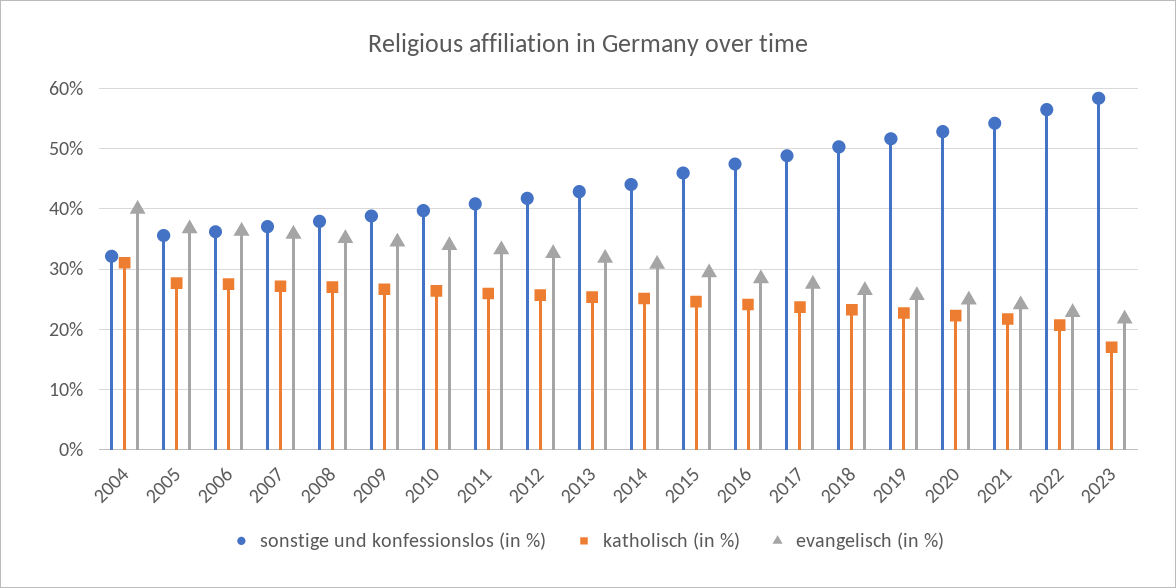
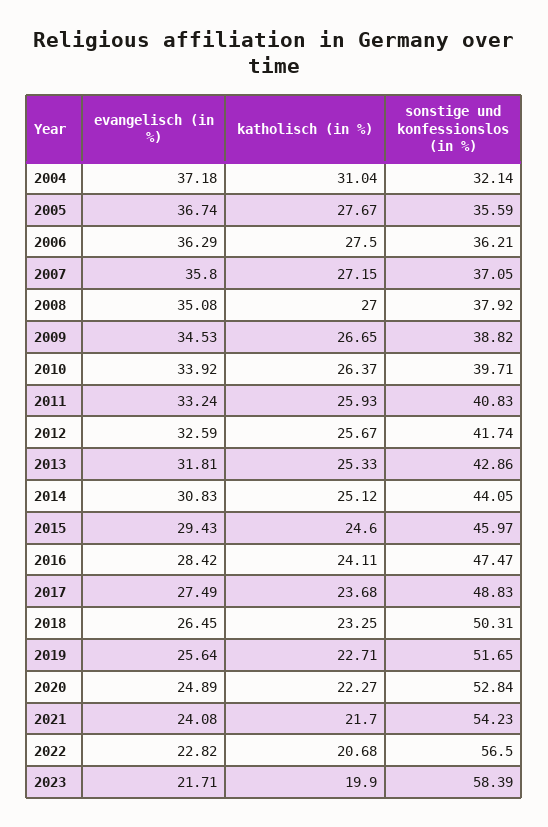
evangelisch (in %), 2004: 40 -> 37.18
katholisch (in %), 2023: 17 -> 19.9

